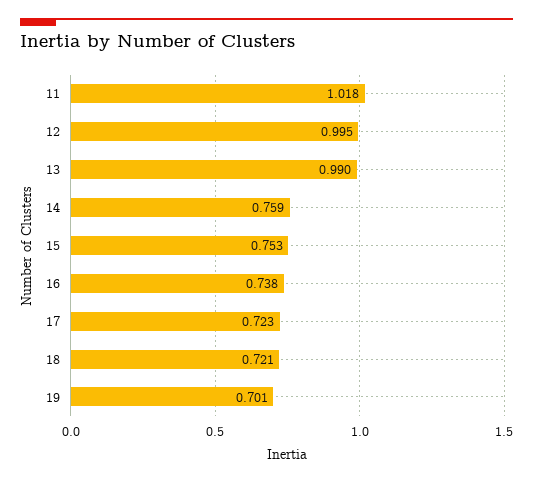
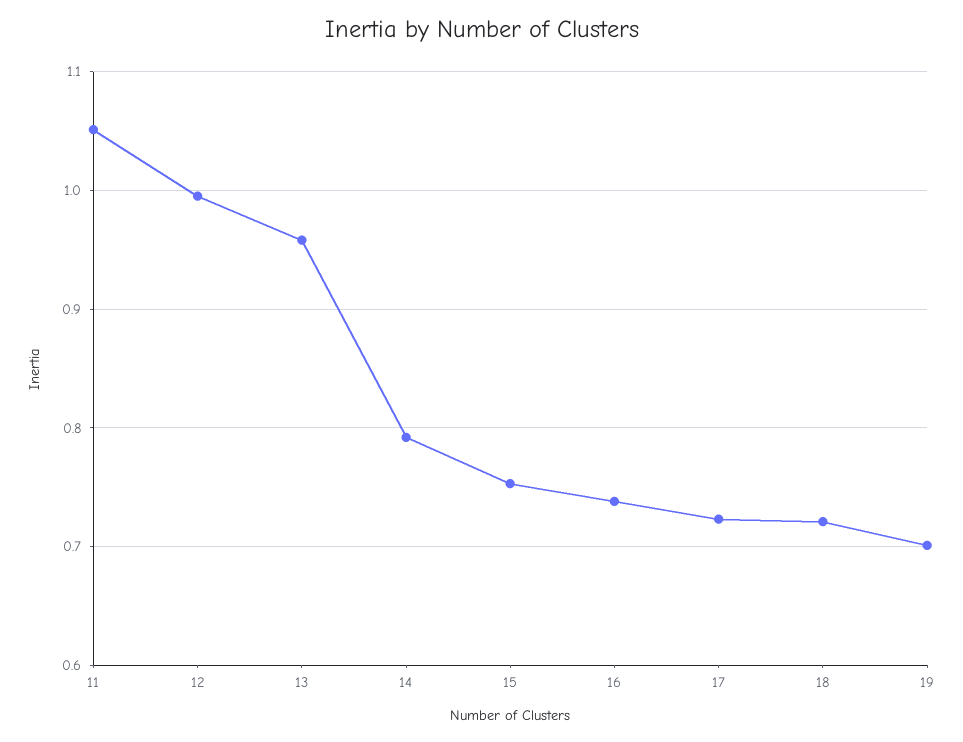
11: 1.018 -> 1.05
13: 0.99 -> 0.96
14: 0.759 -> 0.79

